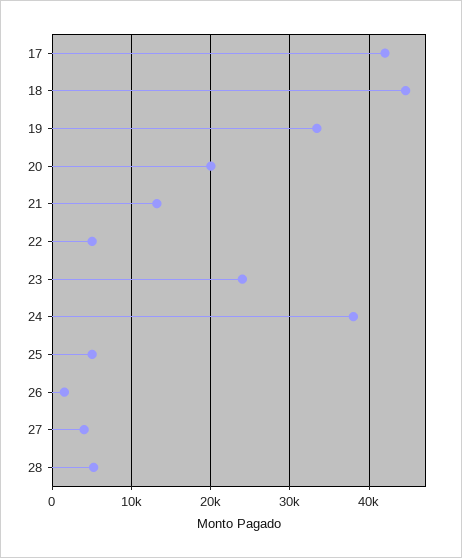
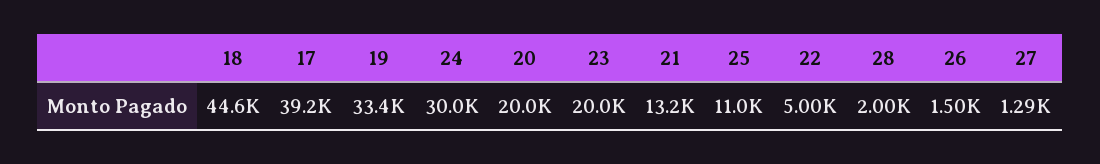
17: 42000 -> 39200
23: 24000 -> 20000
24: 38000 -> 30000
25: 5000 -> 11000
27: 4000 -> 1290
28: 5000 -> 2000

